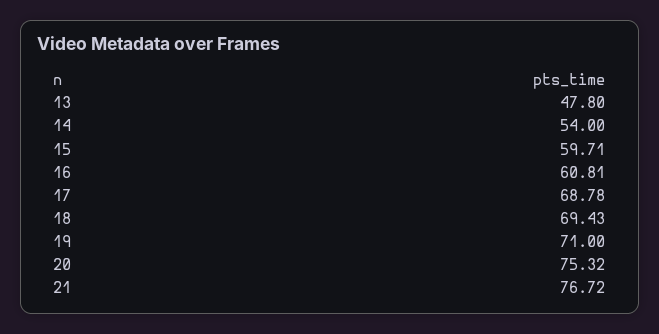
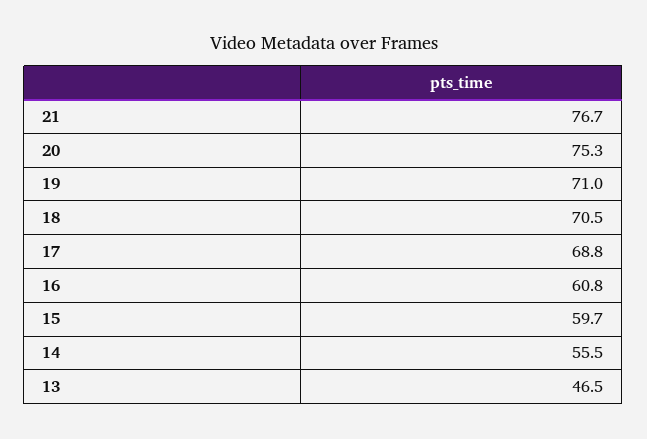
13: 47.8 -> 46.5
14: 54 -> 55.5
18: 69.43 -> 70.5

